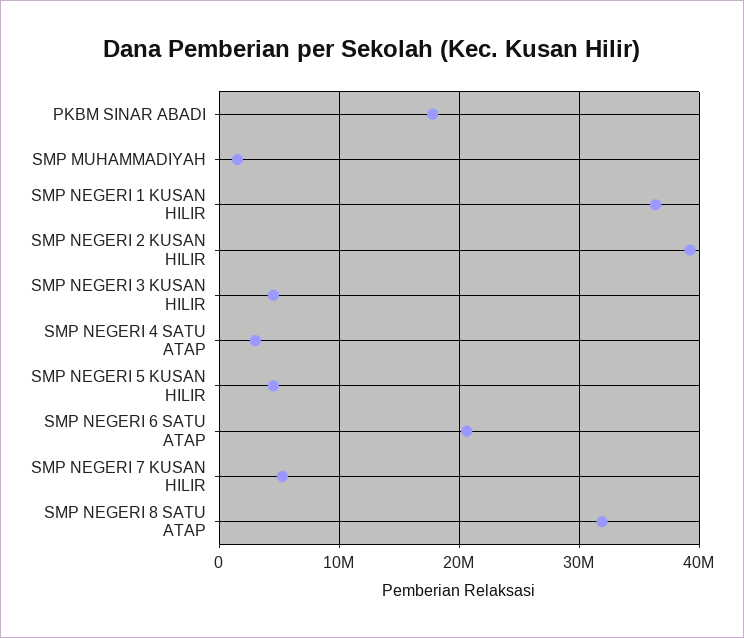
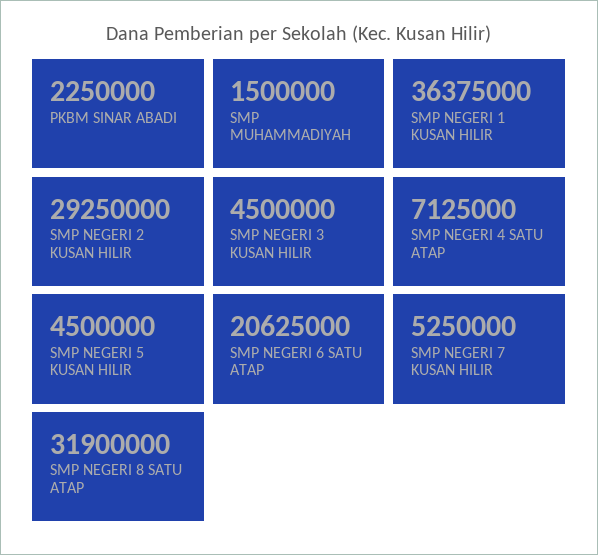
PKBM SINAR ABADI: 18000000 -> 2250000
SMP NEGERI 2 KUSAN HILIR: 39000000 -> 29250000
SMP NEGERI 4 SATU ATAP: 3000000 -> 7125000

